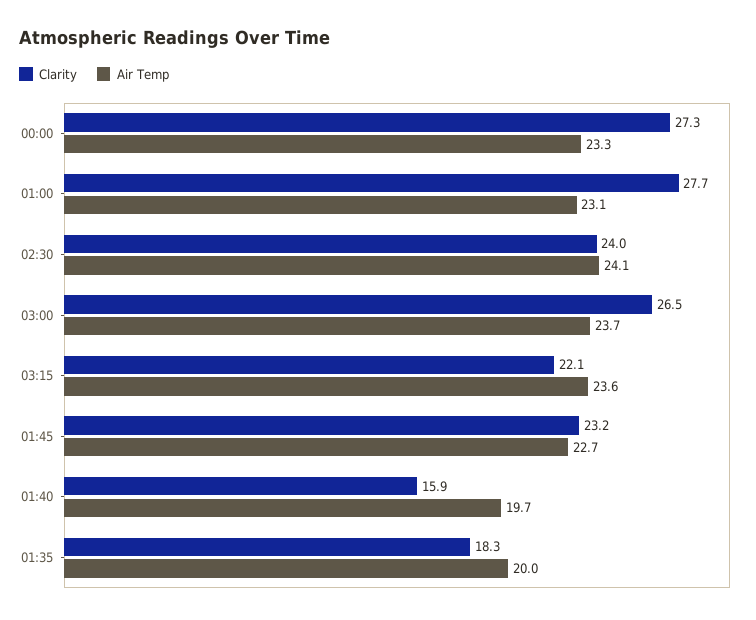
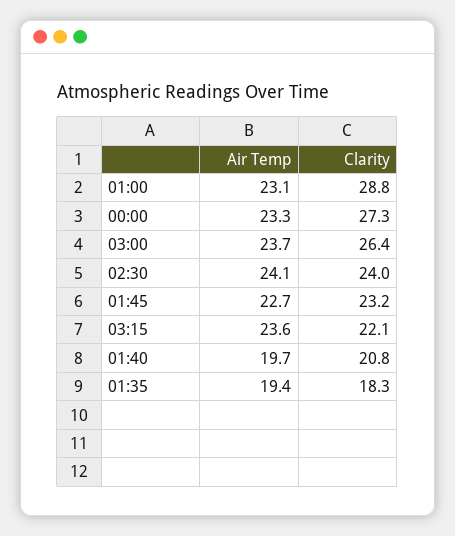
Clarity, 01:00: 27.7 -> 28.8
Clarity, 03:00: 26.5 -> 26.4
Clarity, 01:40: 15.9 -> 20.8
Air Temp, 01:35: 20 -> 19.4

